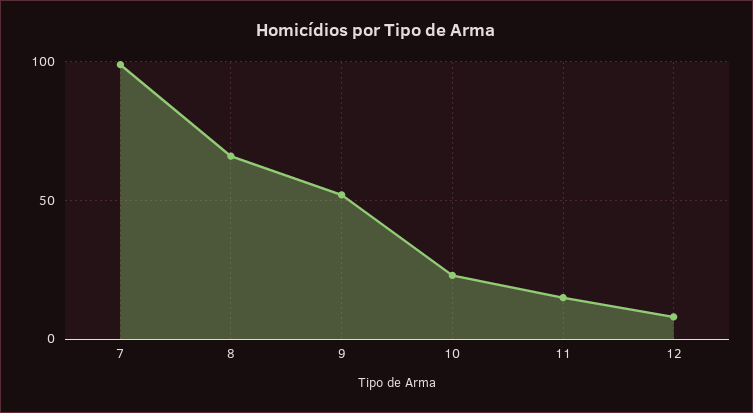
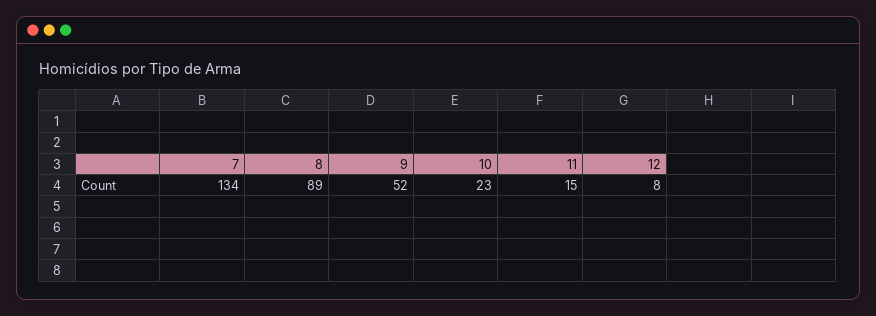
7: 100 -> 134
8: 65 -> 89

